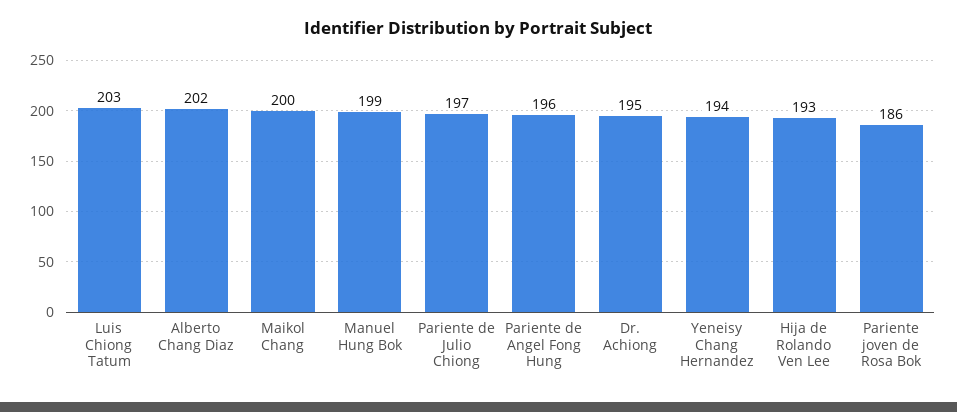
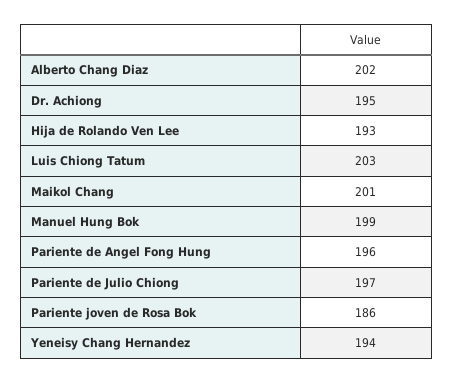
Maikol Chang: 200 -> 201

